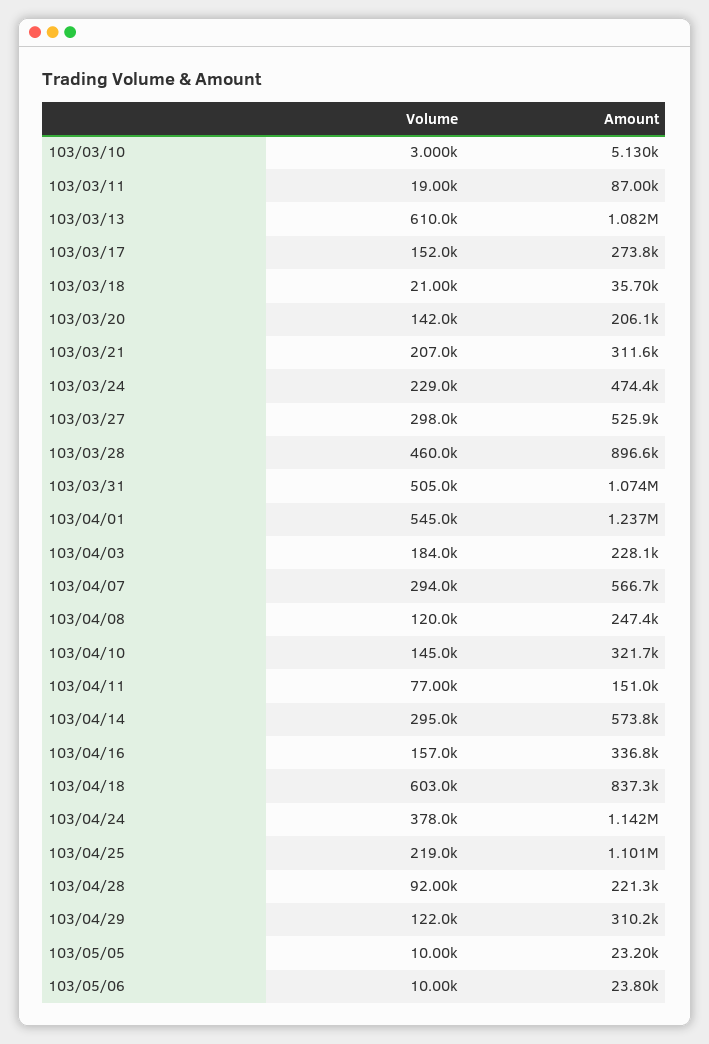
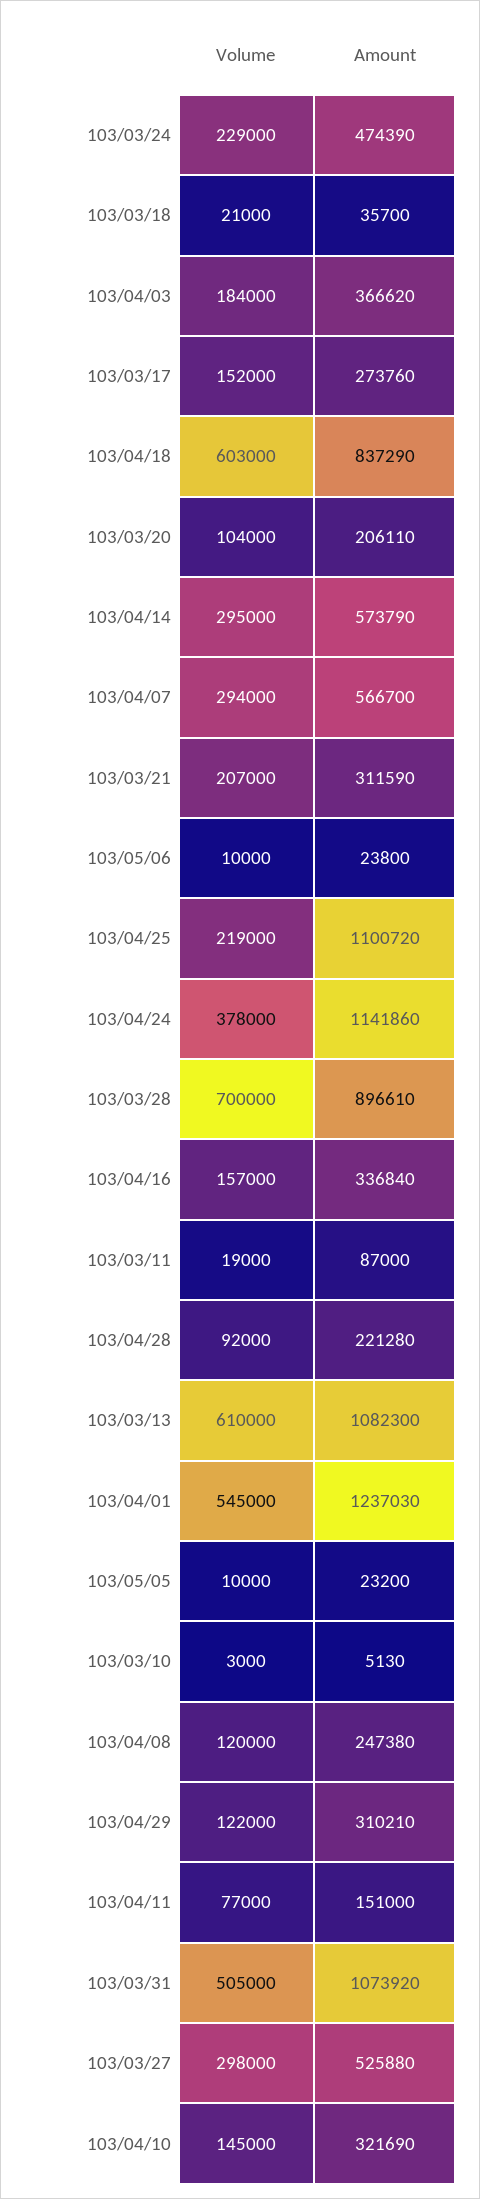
Volume, 103/03/20: 142000 -> 104000
Volume, 103/03/28: 460000 -> 700000
Amount, 103/04/03: 228100 -> 366620

